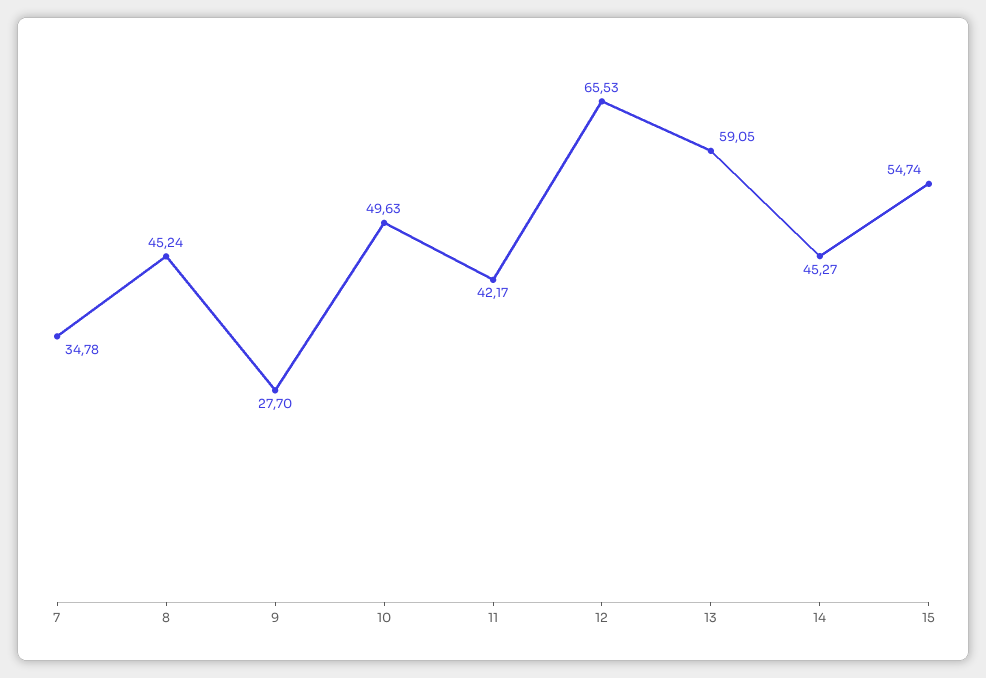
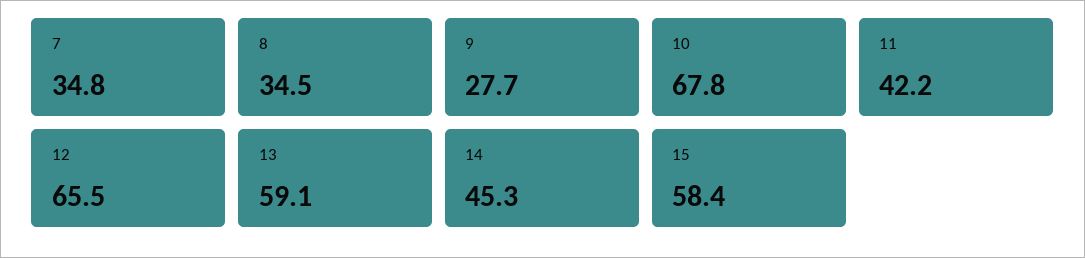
8: 45.24 -> 34.5
10: 49.63 -> 67.8
15: 54.74 -> 58.4

